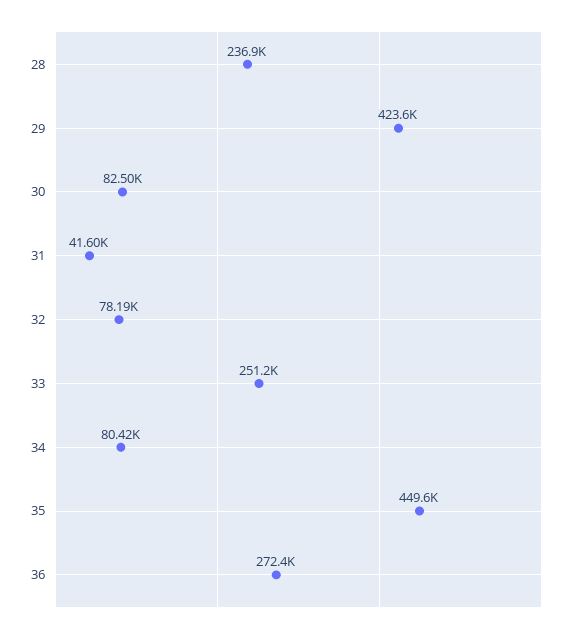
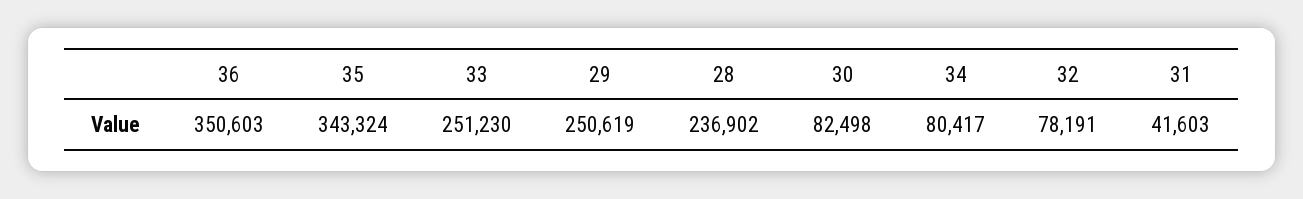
29: 423600 -> 250619
35: 449600 -> 343324
36: 272400 -> 350603

